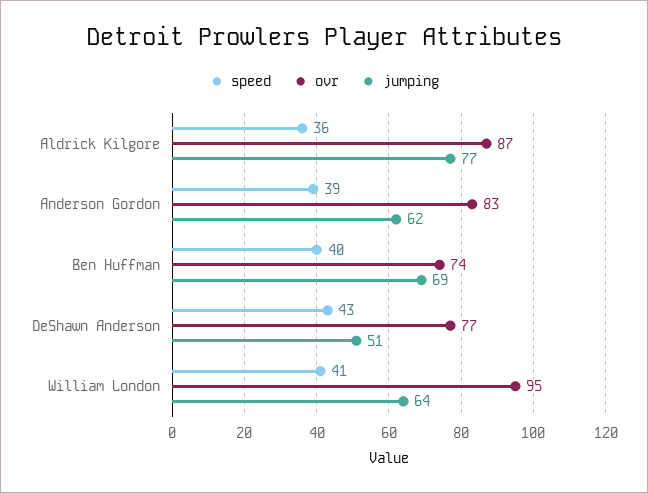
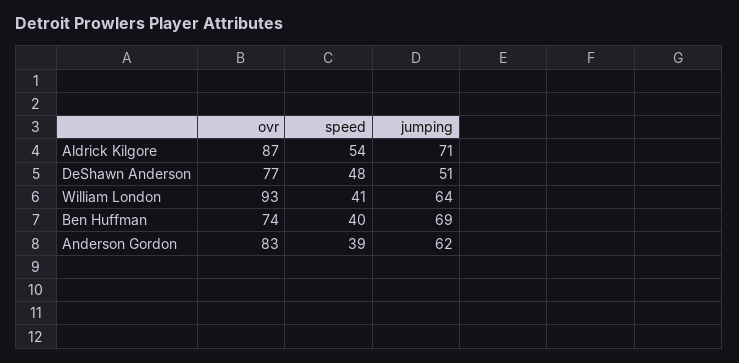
speed, Aldrick Kilgore: 36 -> 54
jumping, Aldrick Kilgore: 77 -> 71
speed, DeShawn Anderson: 43 -> 48
ovr, William London: 95 -> 93

